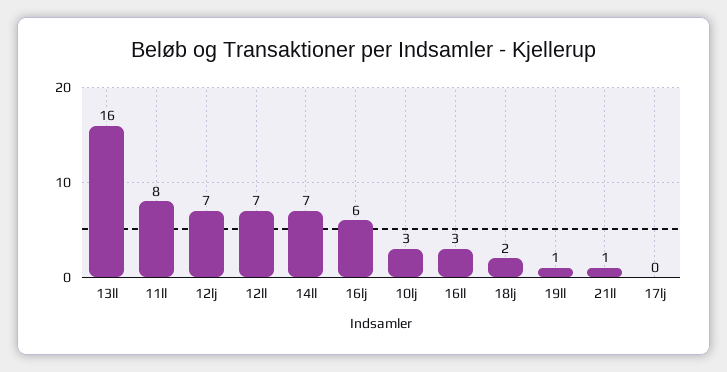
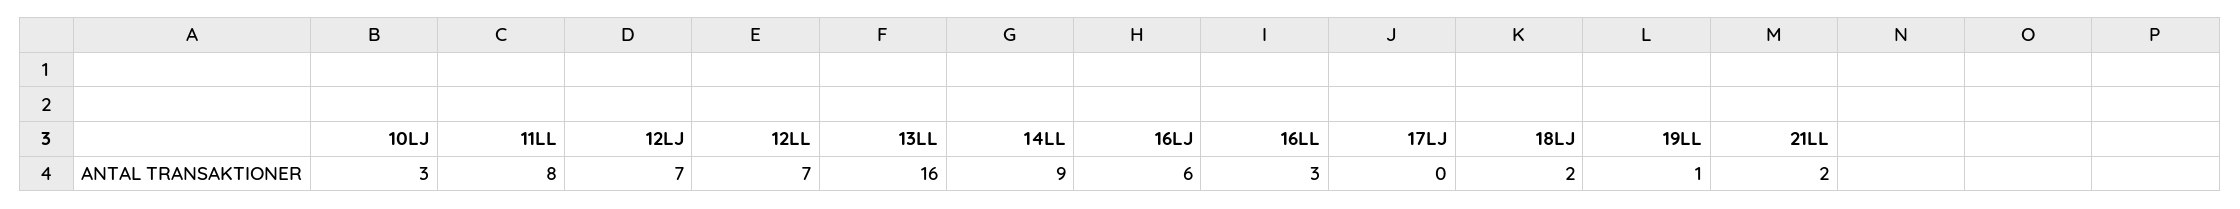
14ll: 7 -> 9
21ll: 1 -> 2

